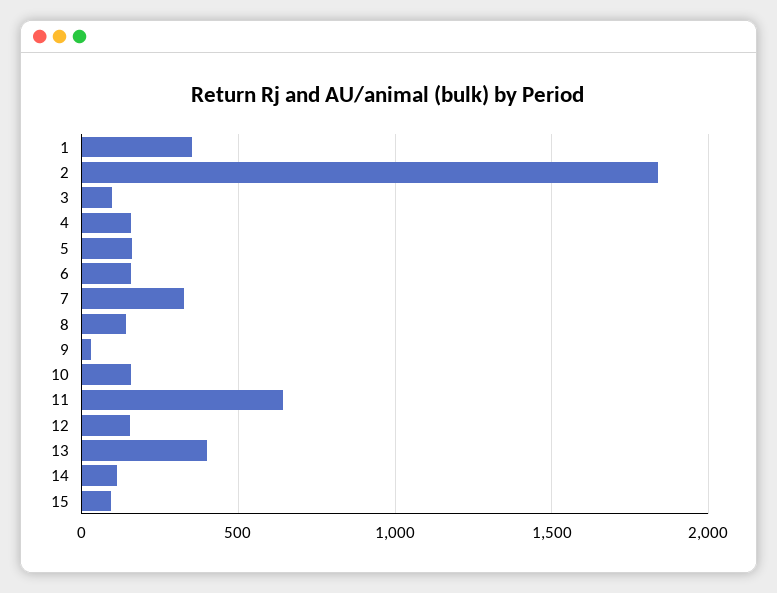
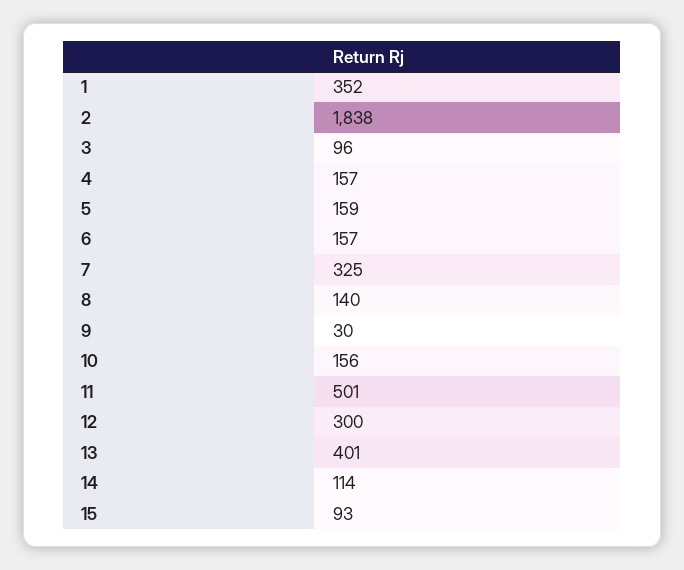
11: 650 -> 501
12: 150 -> 300

